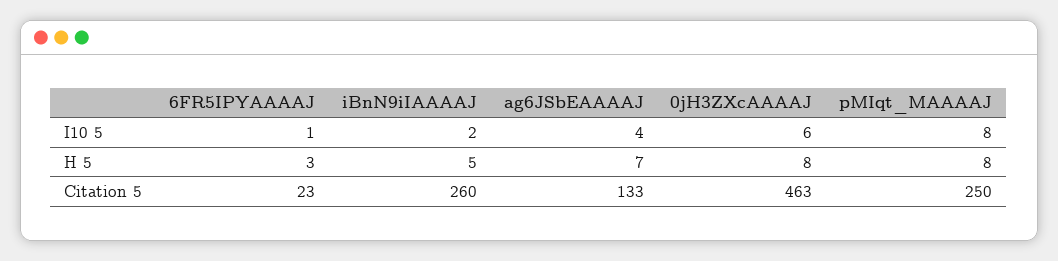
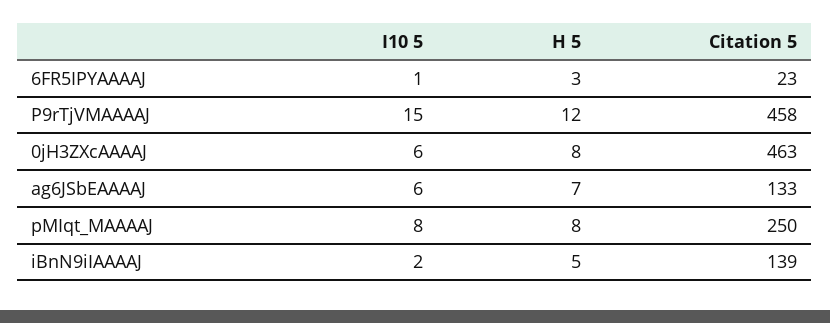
ag6JSbEAAAAJ, I10 5: 4 -> 6
iBnN9iIAAAAJ, Citation 5: 260 -> 139
P9rTjVMAAAAJ, I10 5: none -> 15
P9rTjVMAAAAJ, H 5: none -> 12
P9rTjVMAAAAJ, Citation 5: none -> 458

